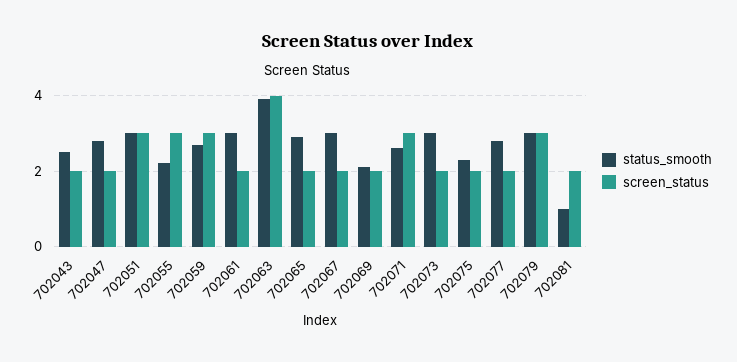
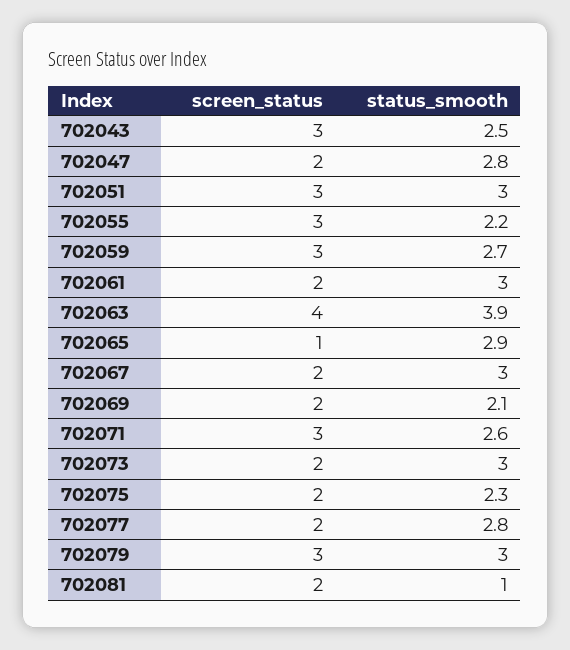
screen_status, 702043: 2 -> 3
screen_status, 702065: 2 -> 1

